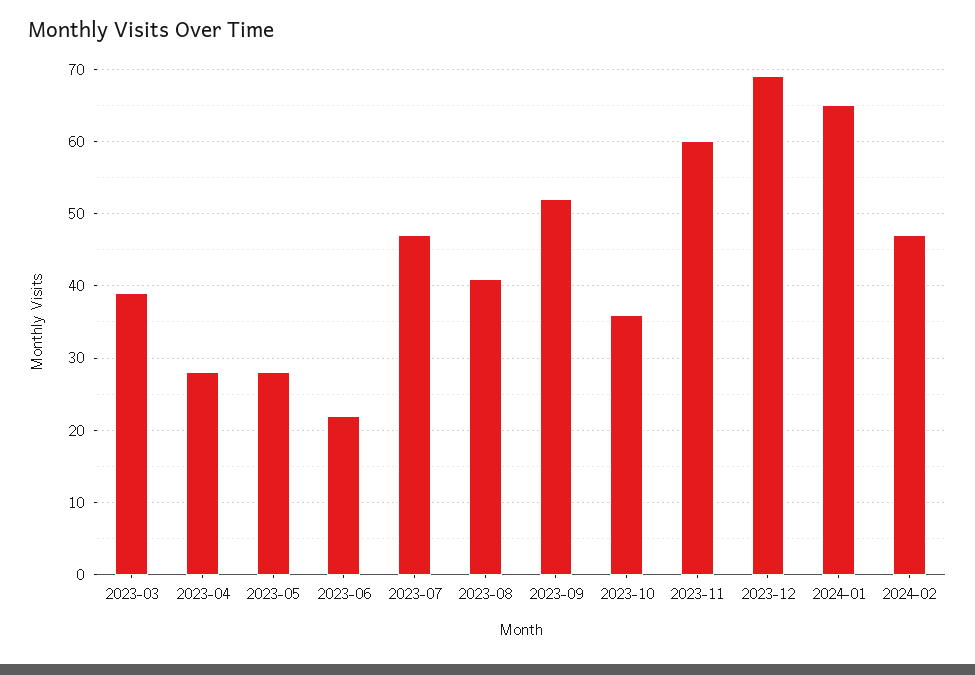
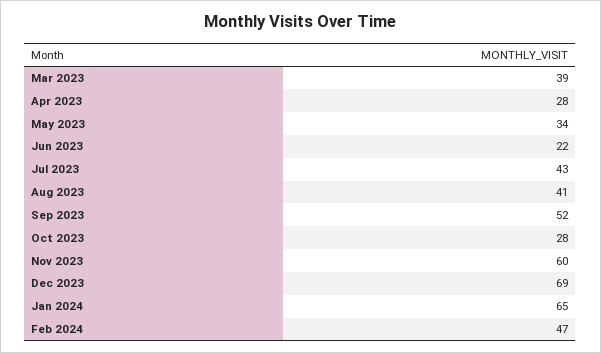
2023-05: 28 -> 34
2023-07: 47 -> 43
2023-10: 36 -> 28

